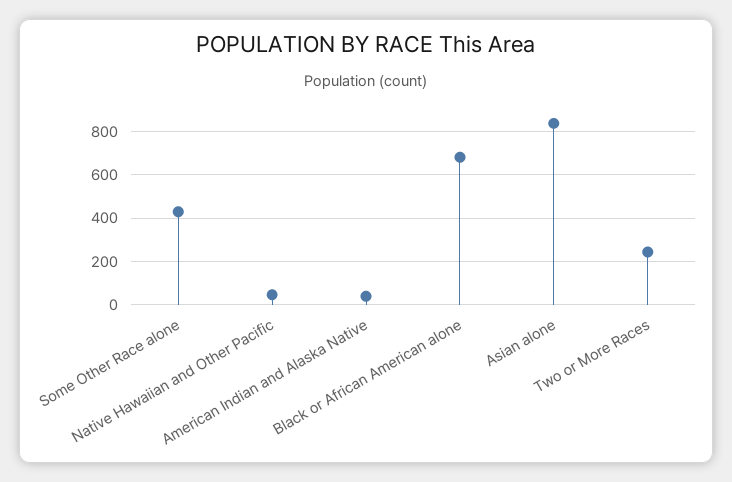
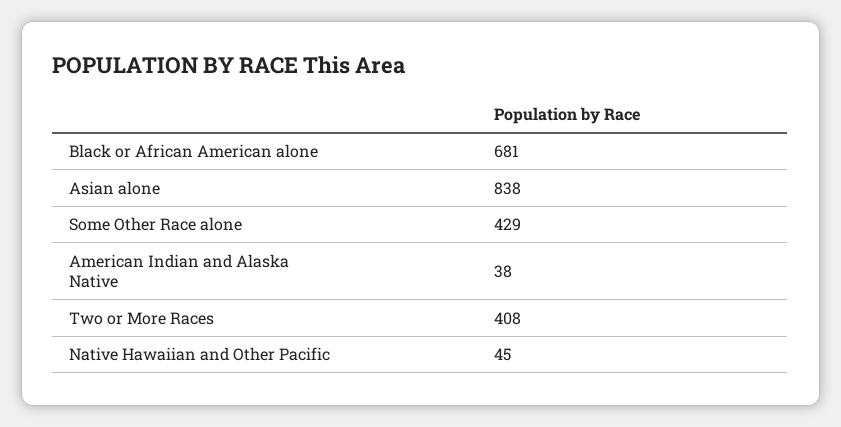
Two or More Races: 250 -> 408

